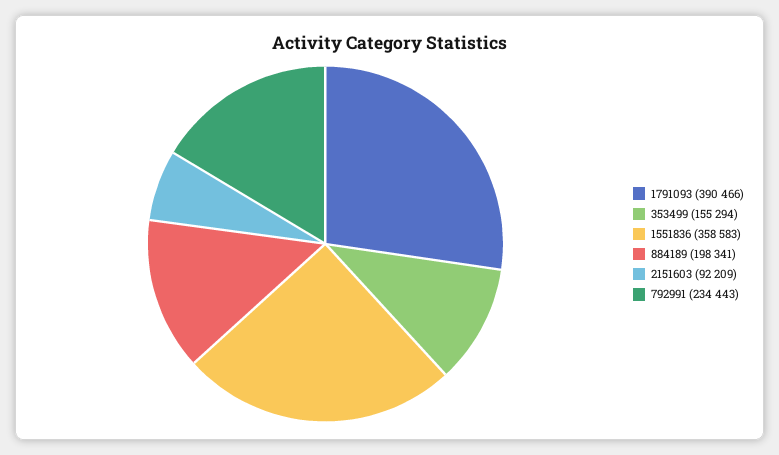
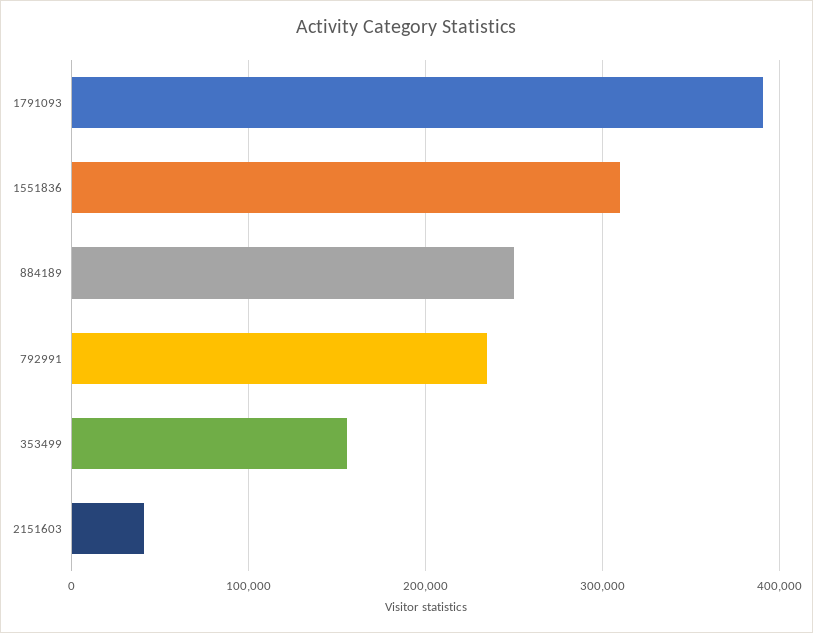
1551836: 358583 -> 310000
884189: 198341 -> 250000
2151603: 92209 -> 40000

